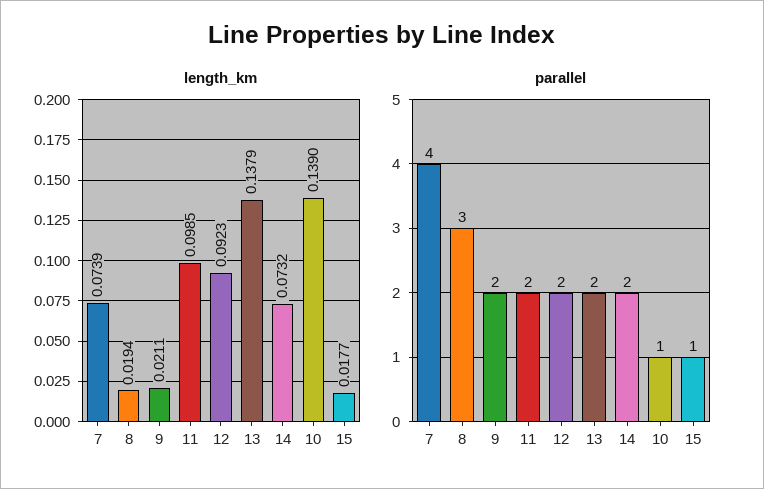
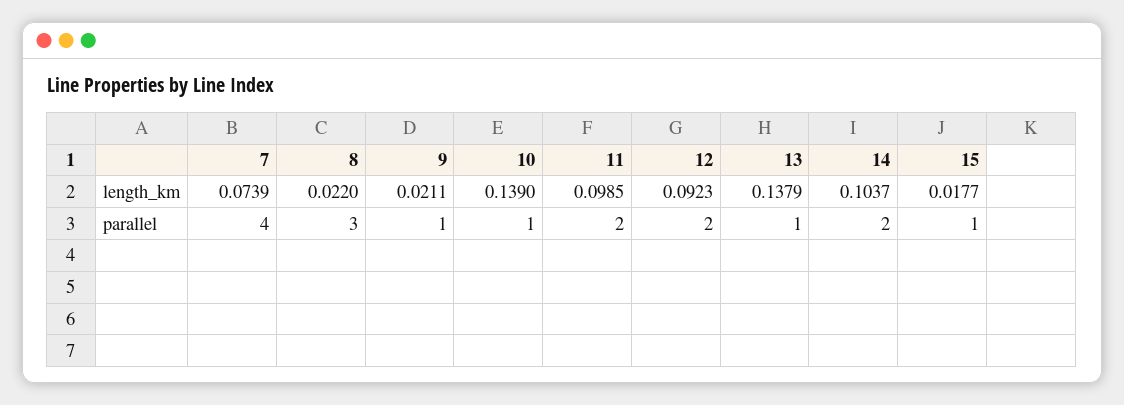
length_km, 8: 0.0194 -> 0.022
length_km, 14: 0.0732 -> 0.1037
parallel, 9: 2 -> 1
parallel, 13: 2 -> 1

